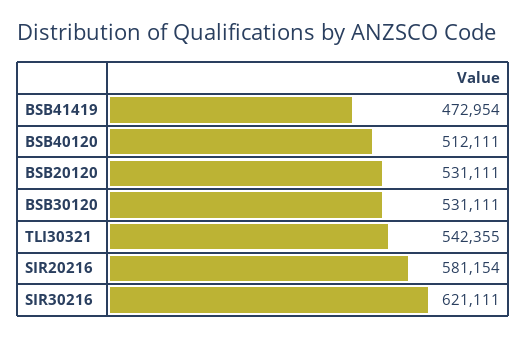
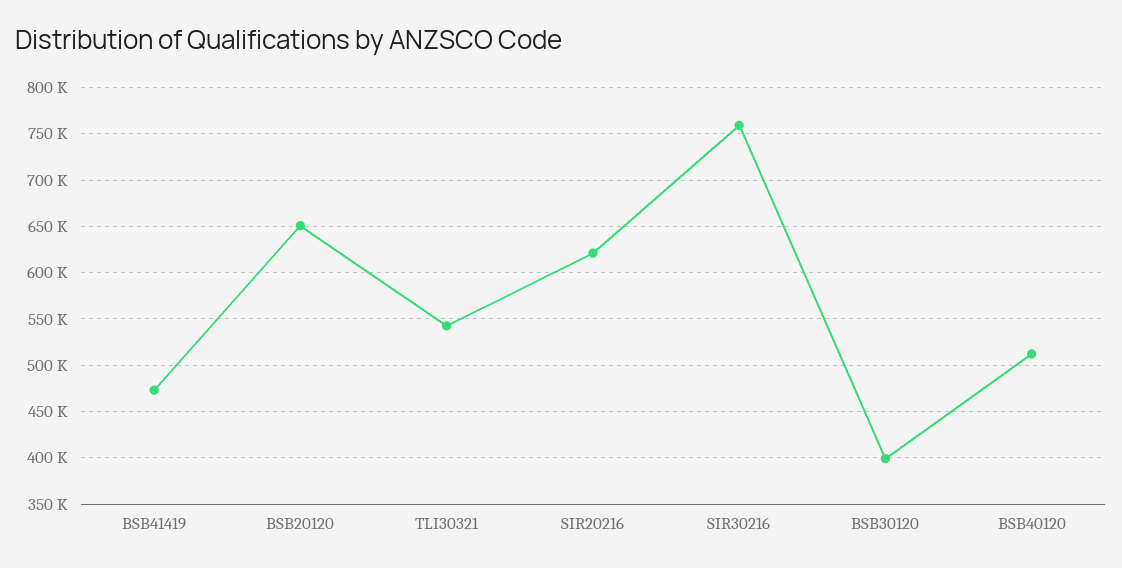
BSB20120: 531111 -> 650000
BSB30120: 531111 -> 400000
SIR20216: 581154 -> 620000
SIR30216: 621111 -> 760000

